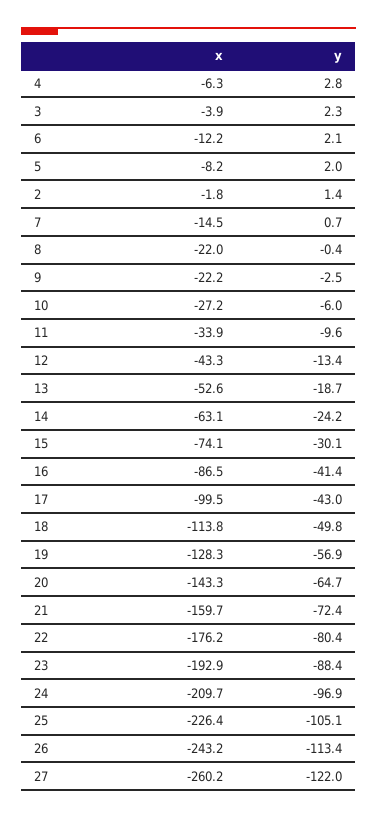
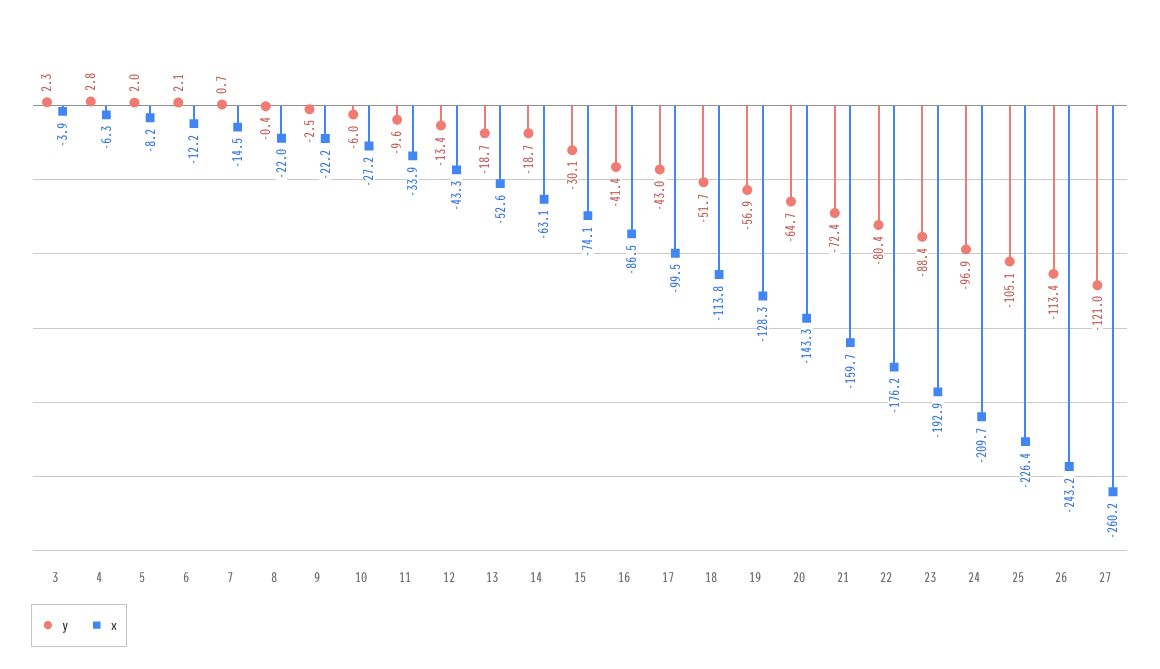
x, 2: -1.8 -> none
y, 2: 1.4 -> none
y, 14: -24.2 -> -18.7
y, 18: -49.8 -> -51.7
y, 27: -122 -> -121

